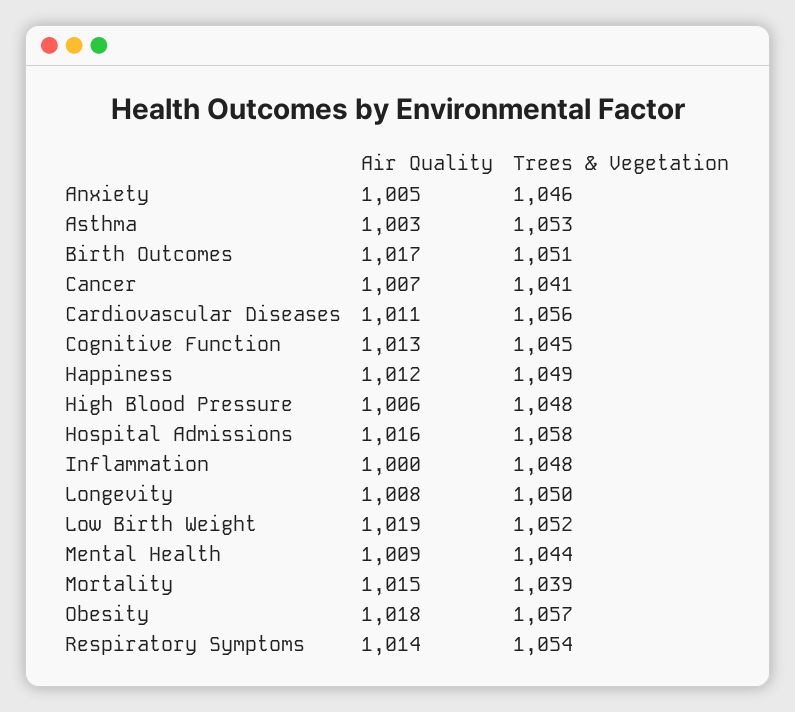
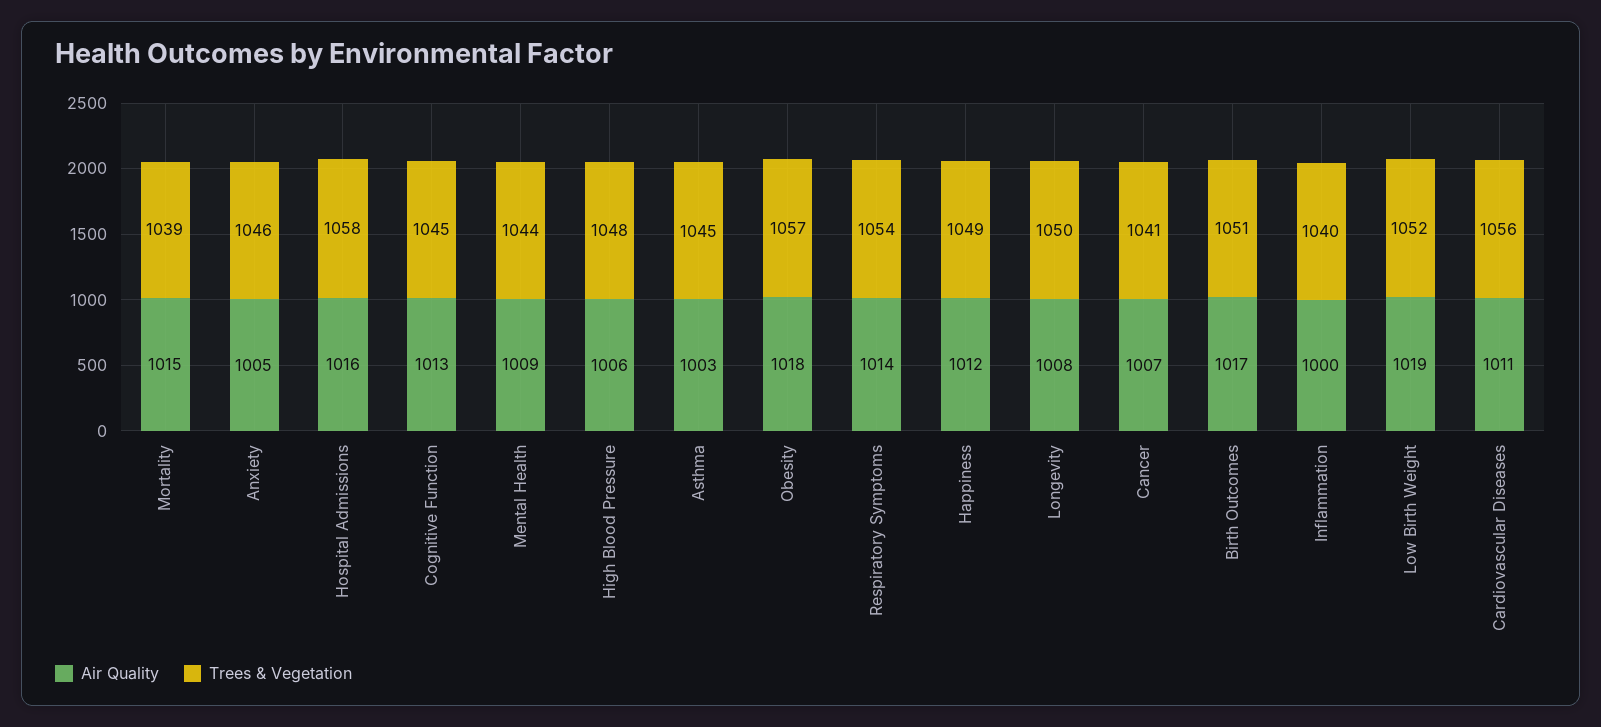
Trees & Vegetation, Asthma: 1053 -> 1045
Trees & Vegetation, Inflammation: 1048 -> 1040

